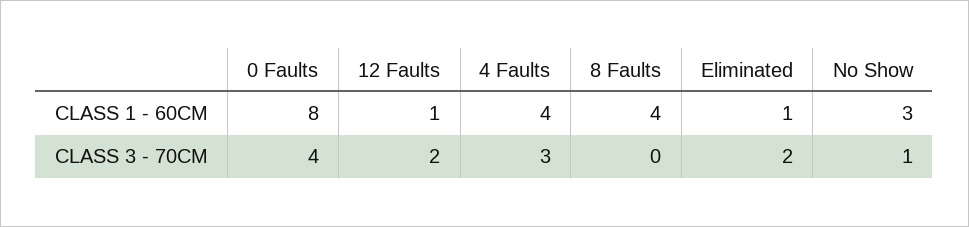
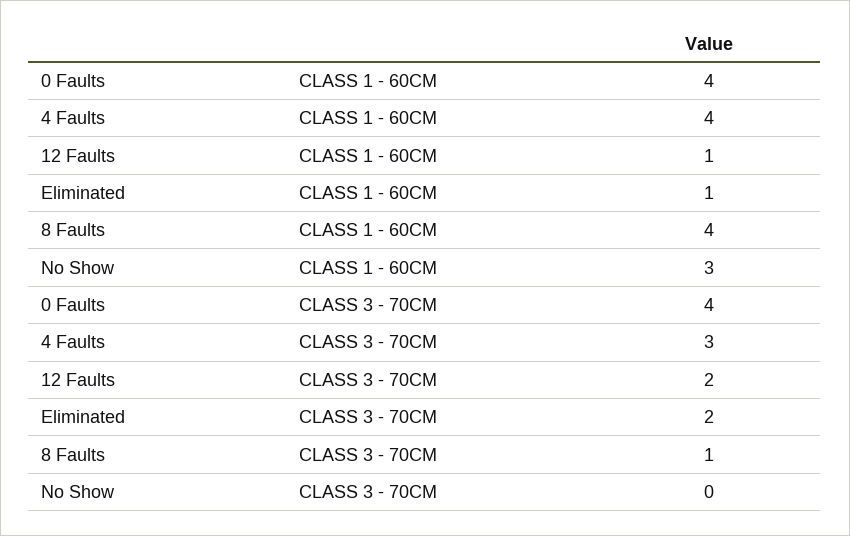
0 Faults, CLASS 1 - 60CM: 8 -> 4
8 Faults, CLASS 3 - 70CM: 0 -> 1
No Show, CLASS 3 - 70CM: 1 -> 0

